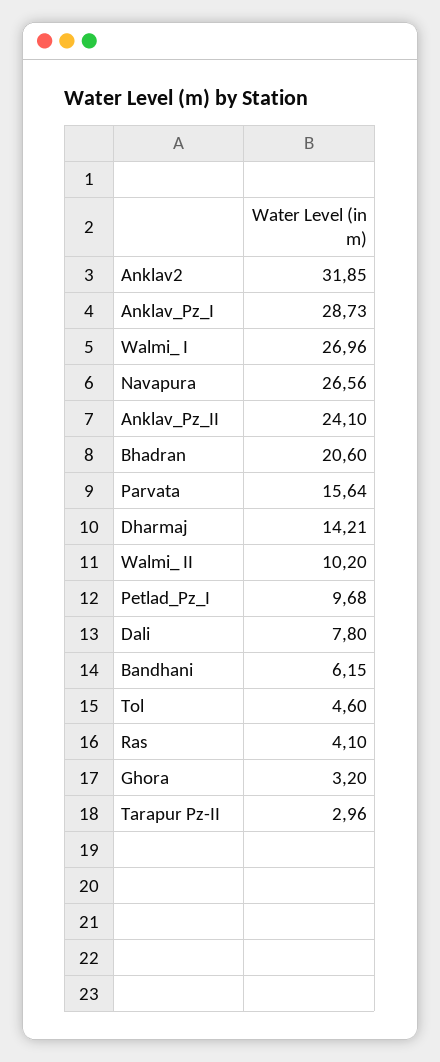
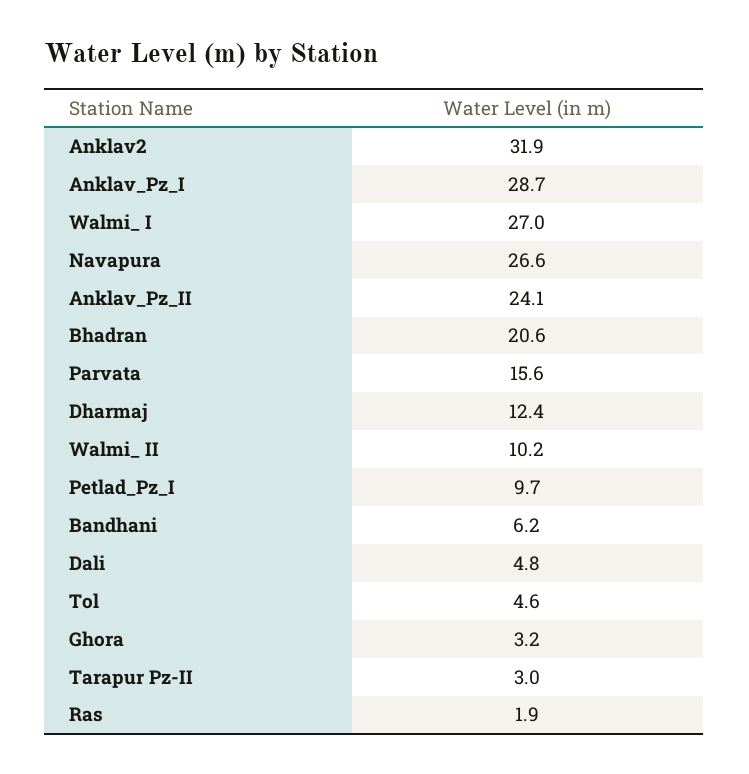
Dharmaj: 14.21 -> 12.4
Dali: 7.8 -> 4.8
Ras: 4.1 -> 1.9

